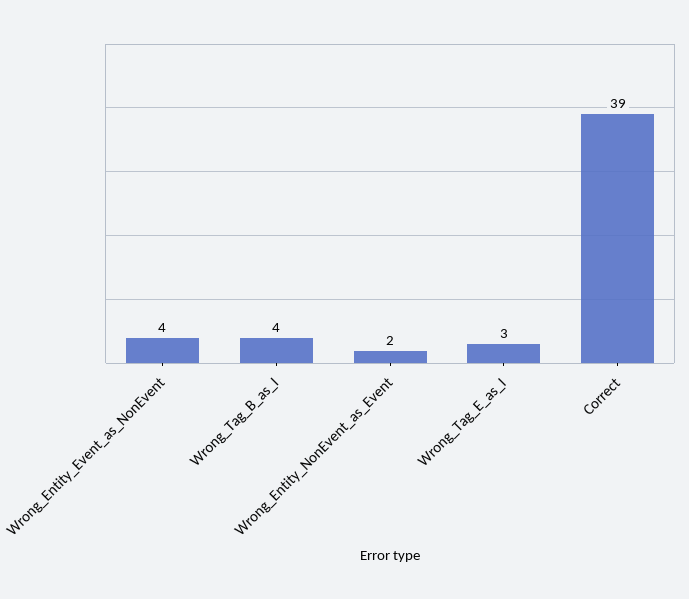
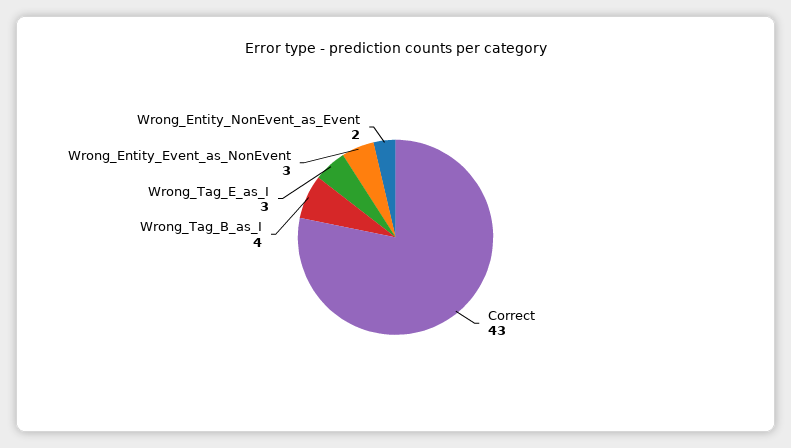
Wrong_Entity_Event_as_NonEvent: 4 -> 3
Correct: 39 -> 43

